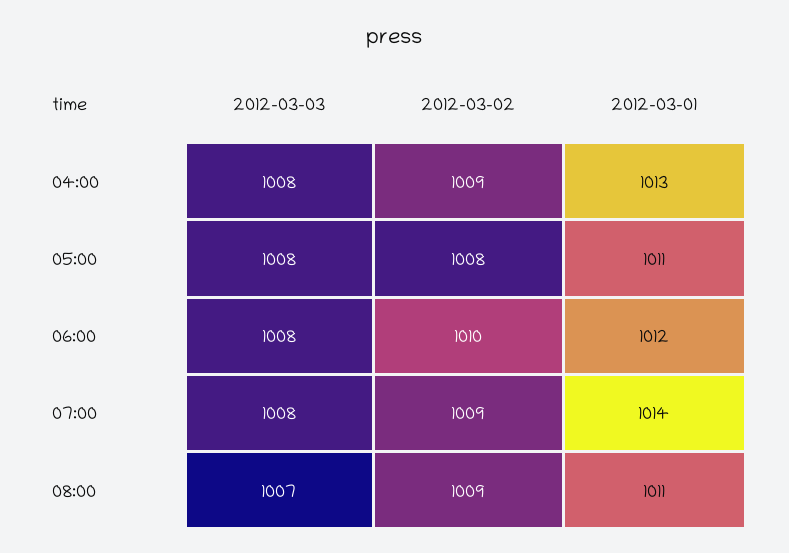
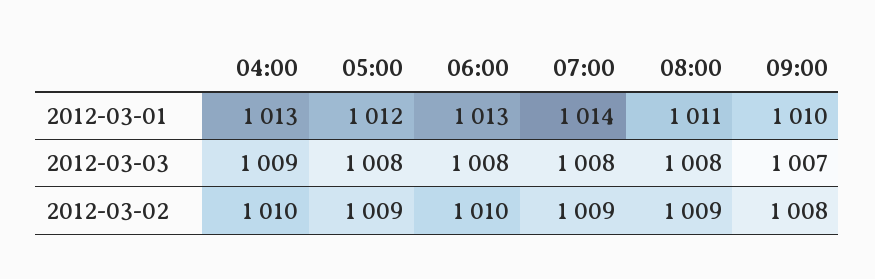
2012-03-03, 04:00: 1008 -> 1009
2012-03-02, 04:00: 1009 -> 1010
2012-03-02, 05:00: 1008 -> 1009
2012-03-01, 05:00: 1011 -> 1012
2012-03-01, 06:00: 1012 -> 1013
2012-03-03, 08:00: 1007 -> 1008
2012-03-01, 09:00: none -> 1010
2012-03-03, 09:00: none -> 1007
2012-03-02, 09:00: none -> 1008

